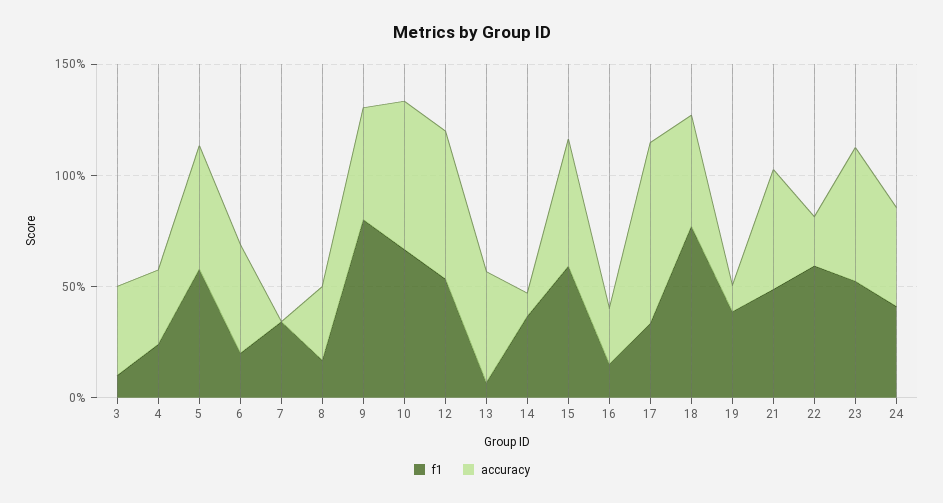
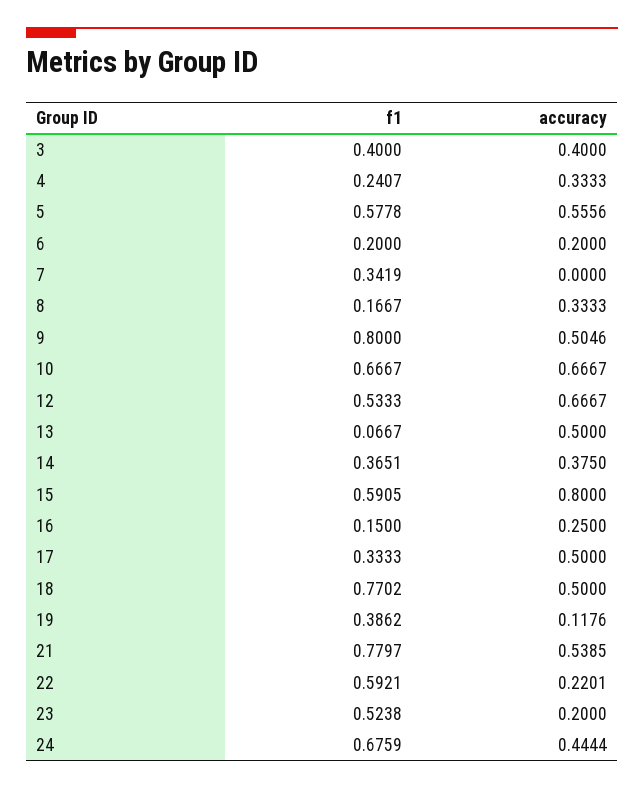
f1, 3: 0.1 -> 0.4
accuracy, 6: 0.5 -> 0.2
accuracy, 14: 0.1 -> 0.375
accuracy, 15: 0.6 -> 0.8
accuracy, 17: 0.8 -> 0.5
f1, 21: 0.5 -> 0.7797
accuracy, 23: 0.6 -> 0.2
f1, 24: 0.4 -> 0.6759

